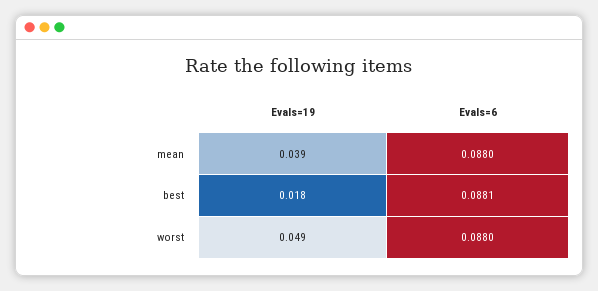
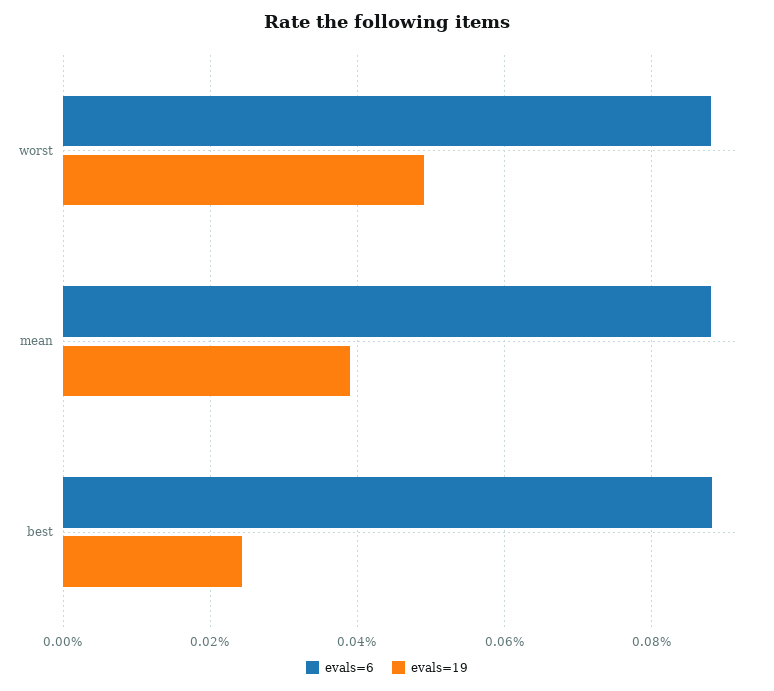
Evals=19, best: 0.018 -> 0.024

